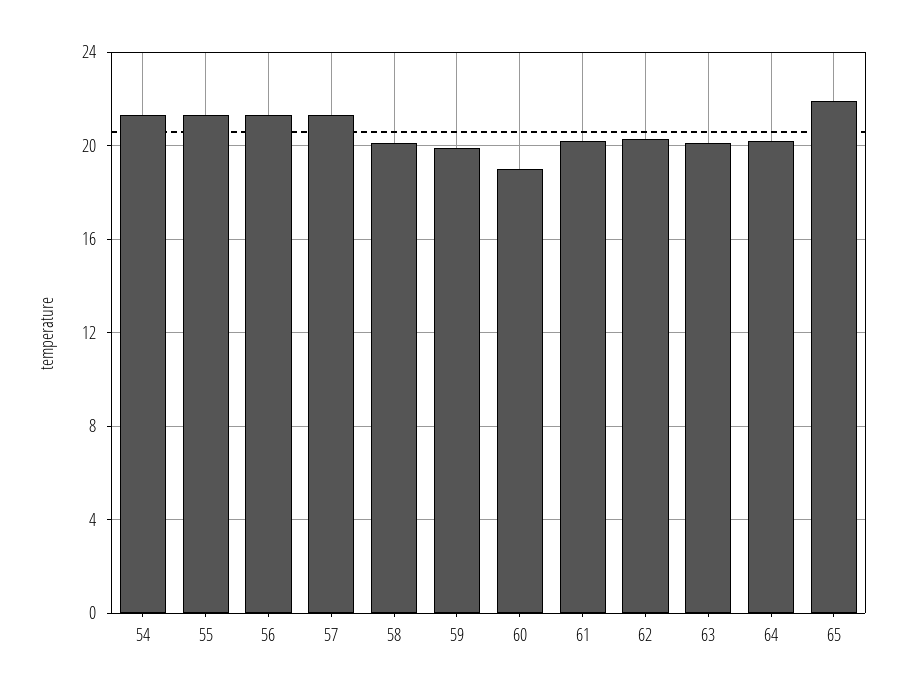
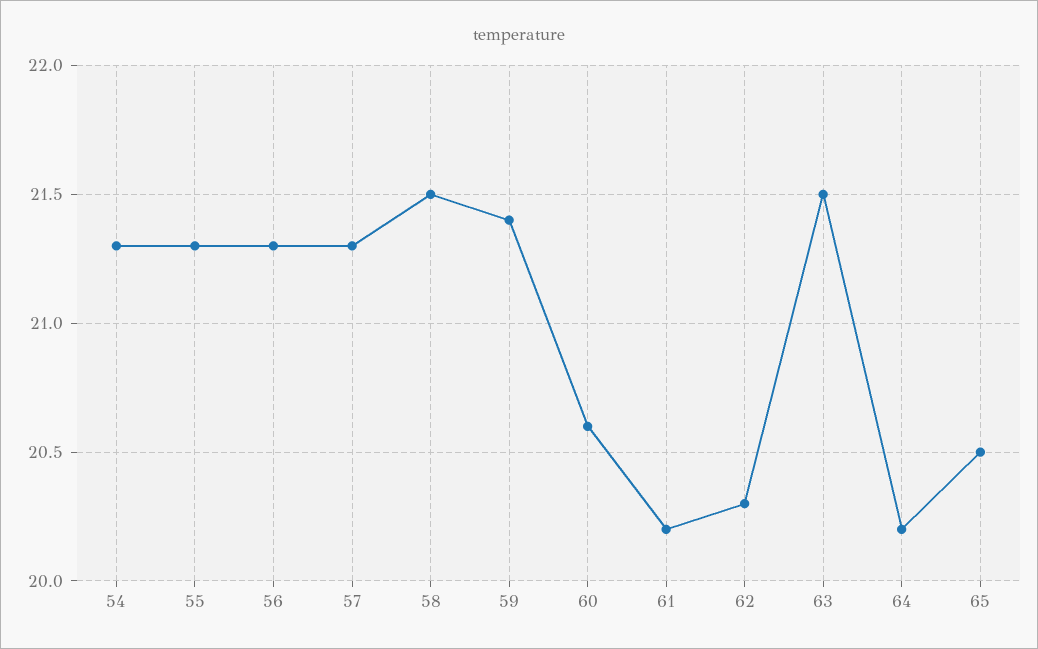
58: 20 -> 21.5
59: 20 -> 21.4
60: 19 -> 20.6
63: 20 -> 21.5
65: 22 -> 20.5

